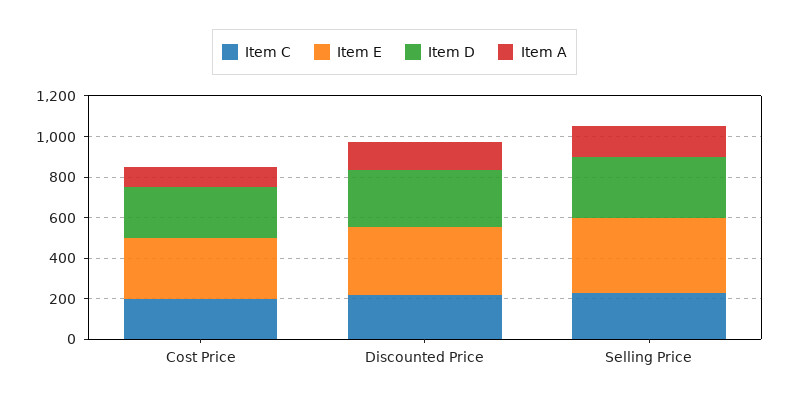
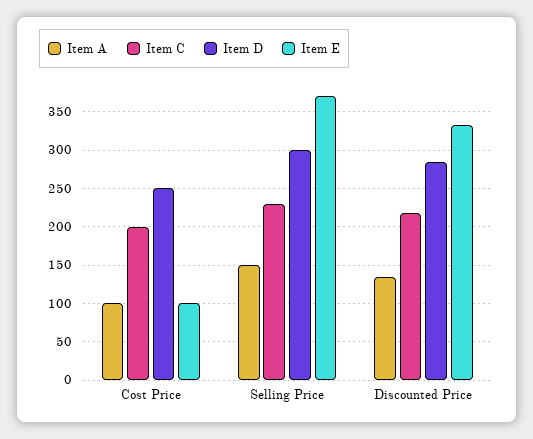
Item E, Cost Price: 300 -> 100

